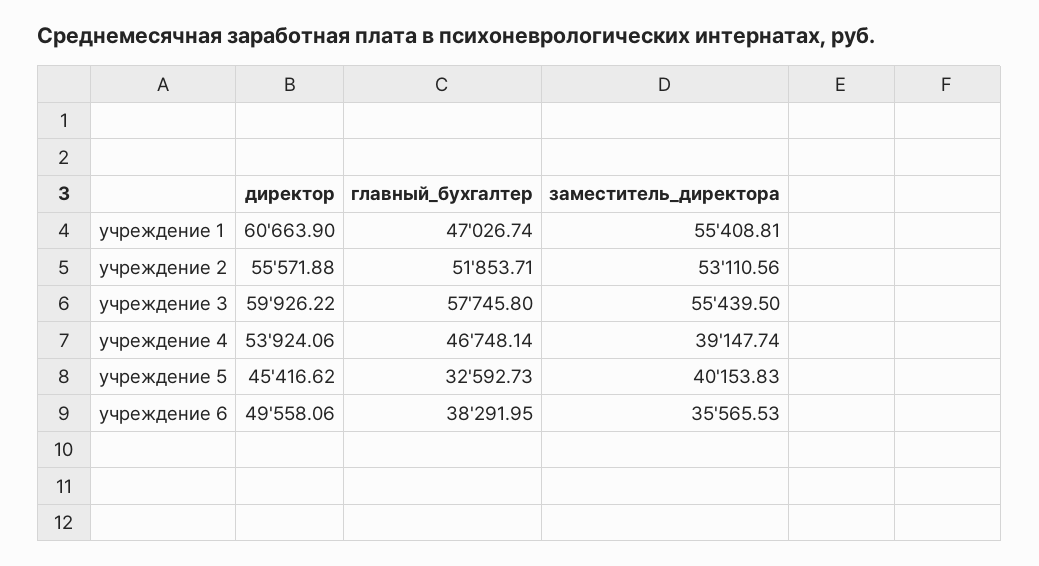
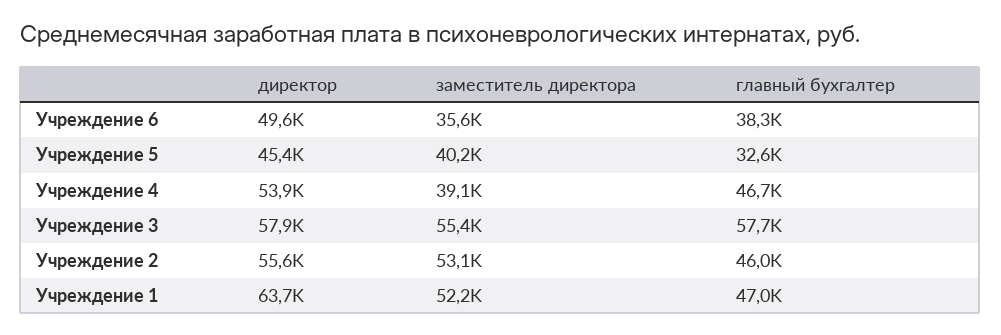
директор, учреждение 1: 60663.9 -> 63700
заместитель_директора, учреждение 1: 55408.81 -> 52200
главный_бухгалтер, учреждение 2: 51853.71 -> 46000
директор, учреждение 3: 59926.22 -> 57900

